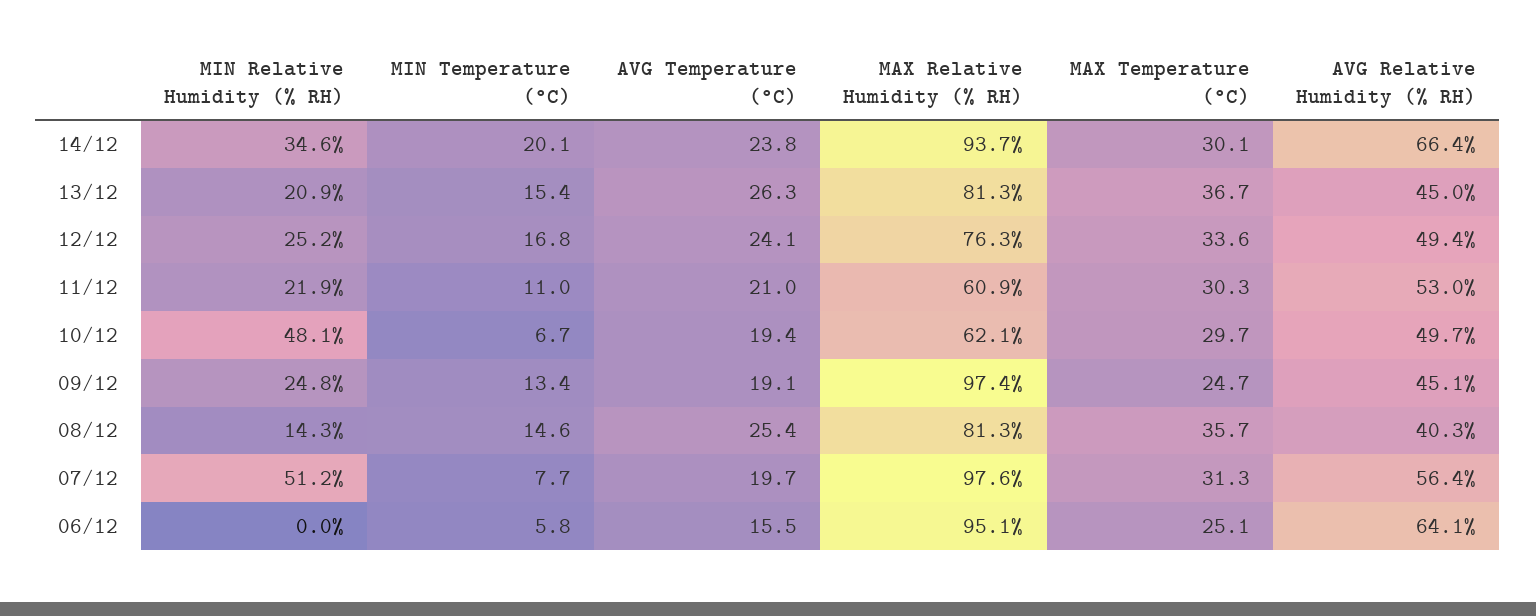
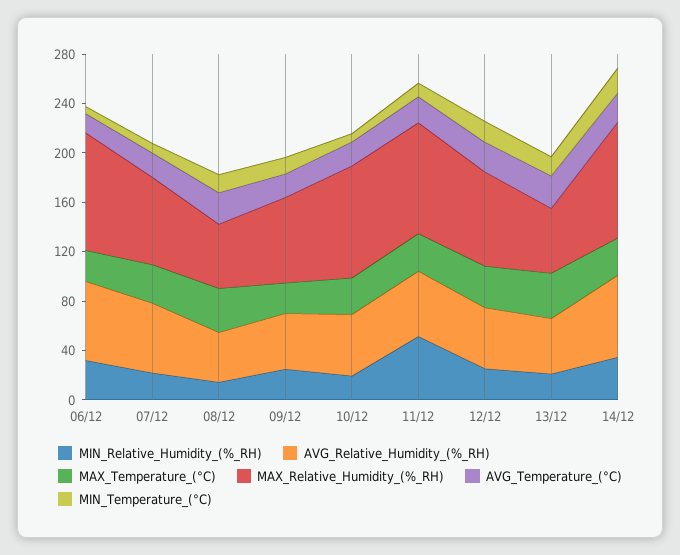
MAX Relative Humidity (% RH), 13/12: 81.3 -> 50
MIN Relative Humidity (% RH), 11/12: 21.9 -> 50
MAX Relative Humidity (% RH), 11/12: 60.9 -> 90
MIN Relative Humidity (% RH), 10/12: 48.1 -> 20
MAX Relative Humidity (% RH), 10/12: 62.1 -> 90
MAX Relative Humidity (% RH), 09/12: 97.4 -> 70
MAX Relative Humidity (% RH), 08/12: 81.3 -> 50
MIN Relative Humidity (% RH), 07/12: 51.2 -> 20
MAX Relative Humidity (% RH), 07/12: 97.6 -> 70
MIN Relative Humidity (% RH), 06/12: 0 -> 30

